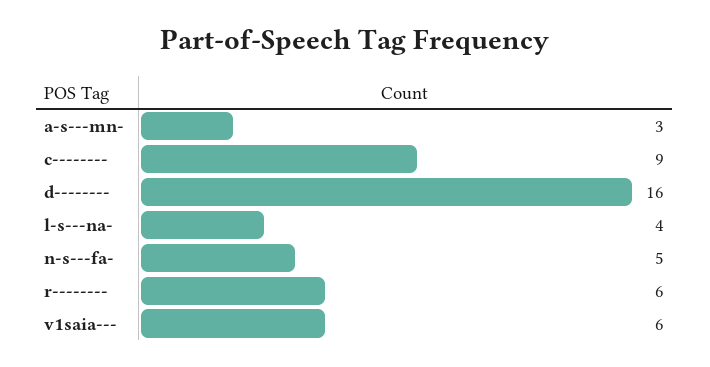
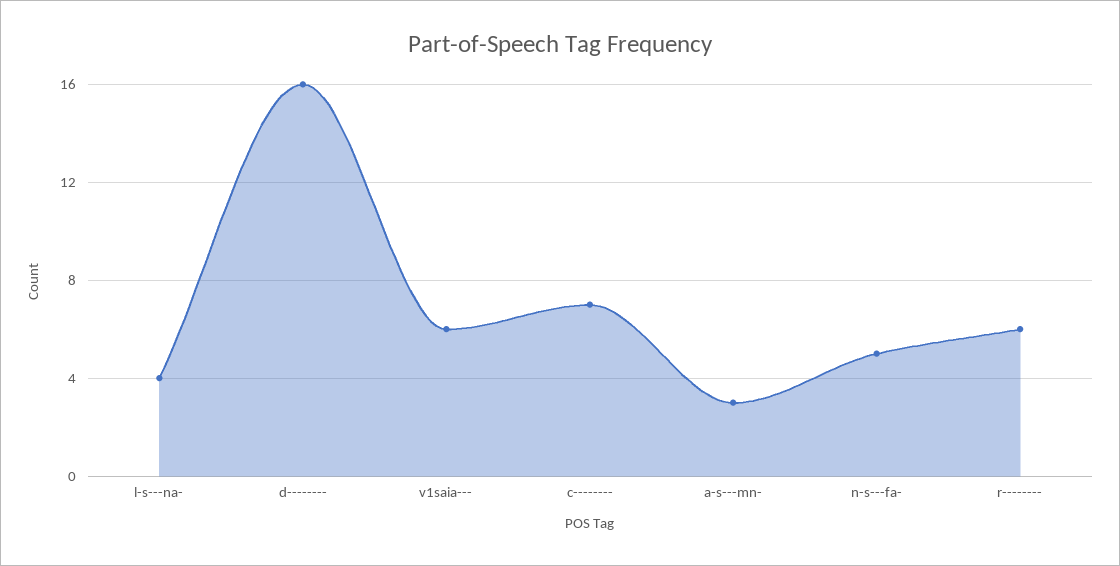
c--------: 9 -> 7

